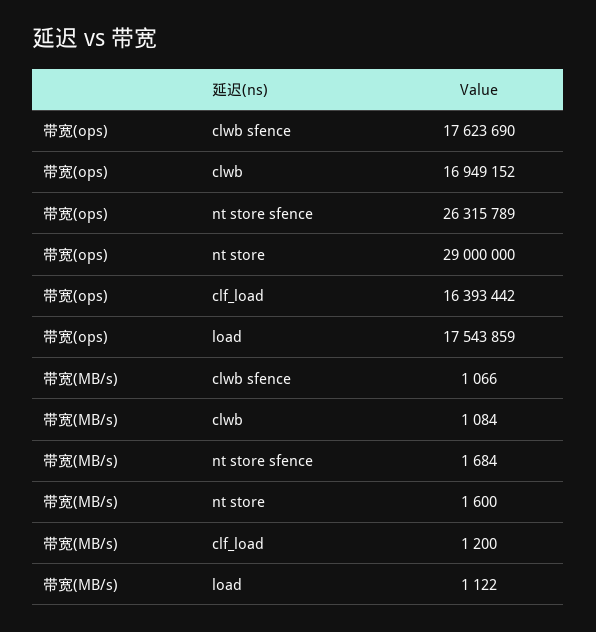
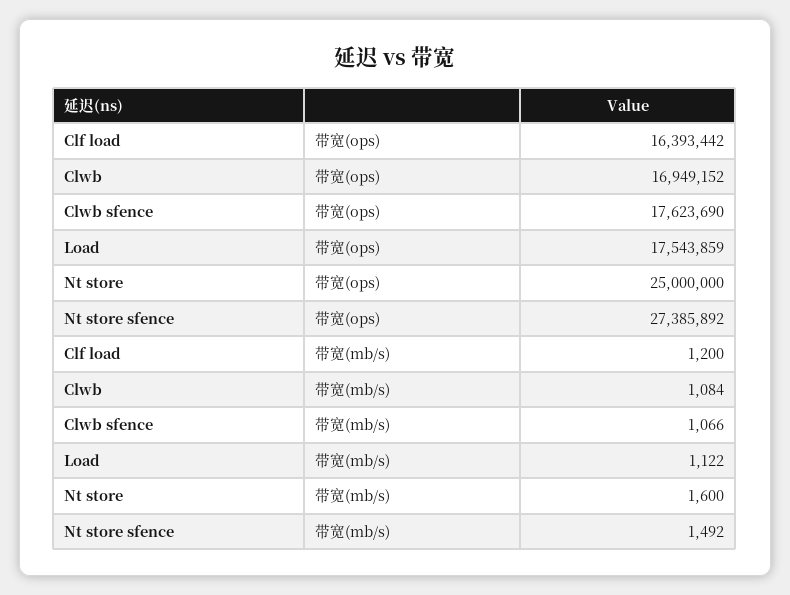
带宽(ops), nt store sfence: 26315789 -> 27385892
带宽(ops), nt store: 29000000 -> 25000000
带宽(MB/s), nt store sfence: 1684 -> 1492

